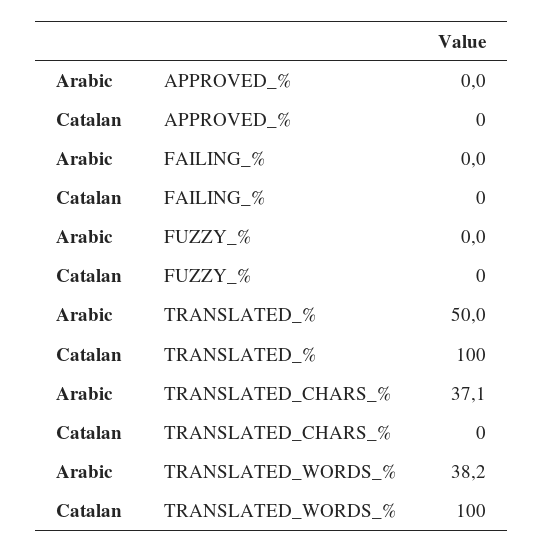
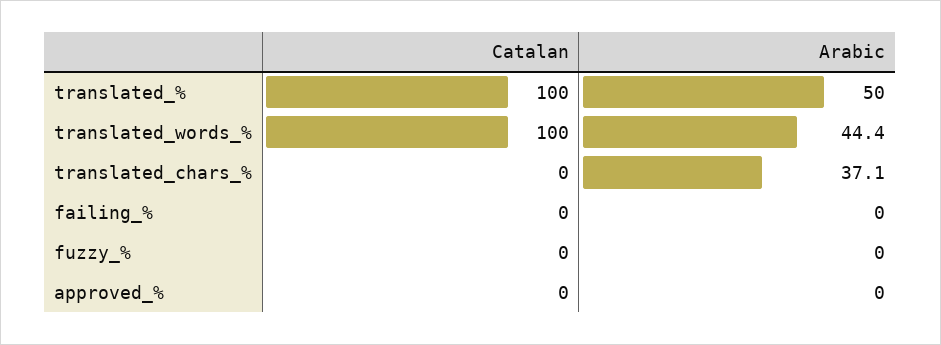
Arabic, TRANSLATED_WORDS_%: 38.2 -> 44.4

